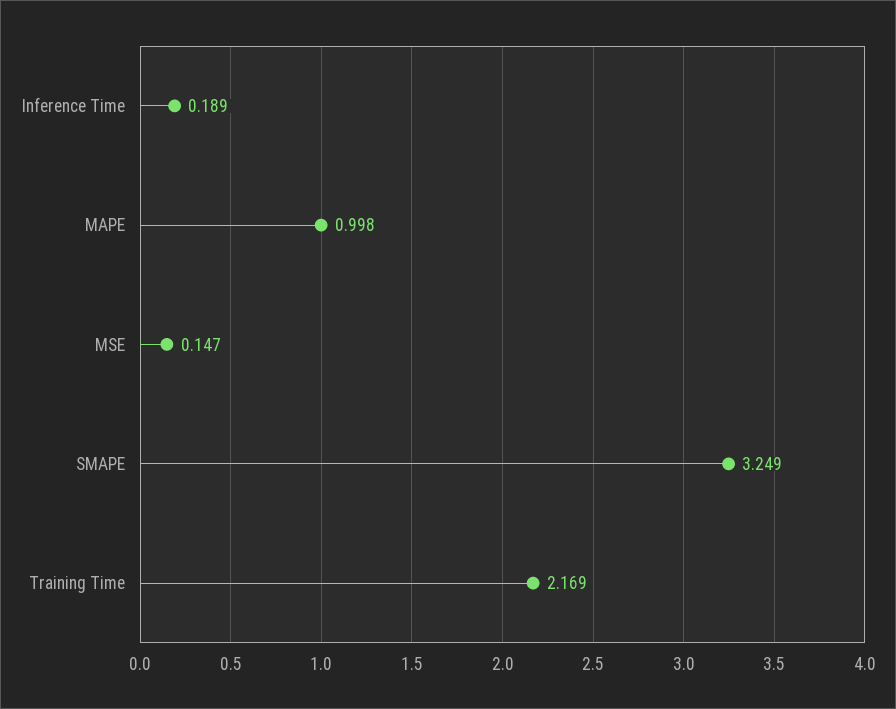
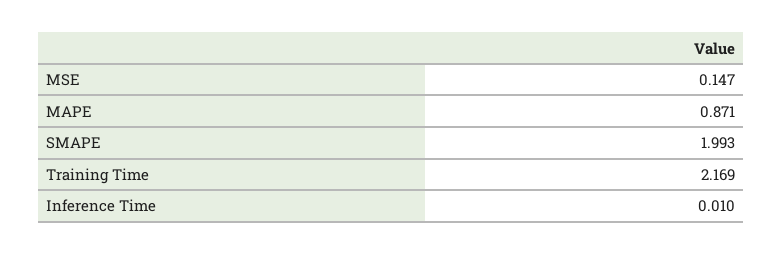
Inference Time: 0.189 -> 0.01
MAPE: 0.998 -> 0.871
SMAPE: 3.249 -> 1.993

